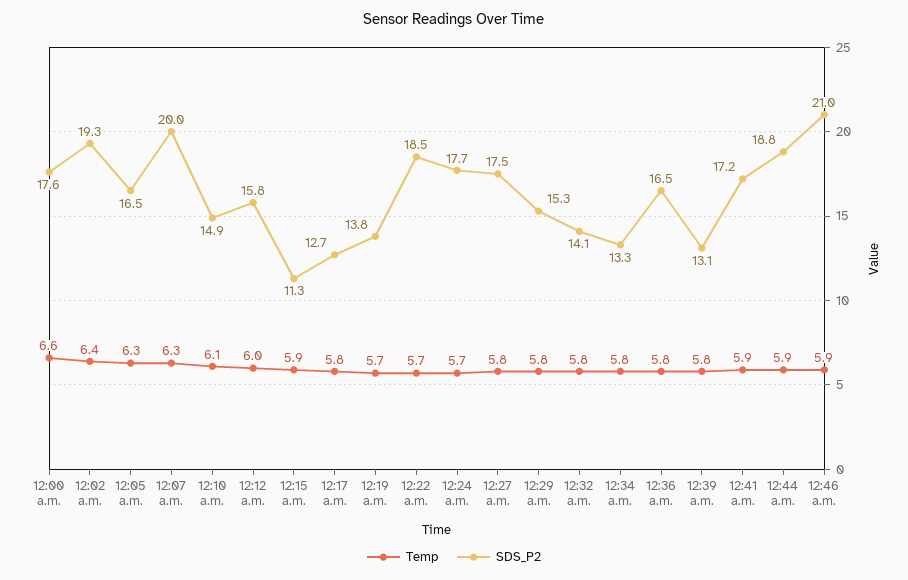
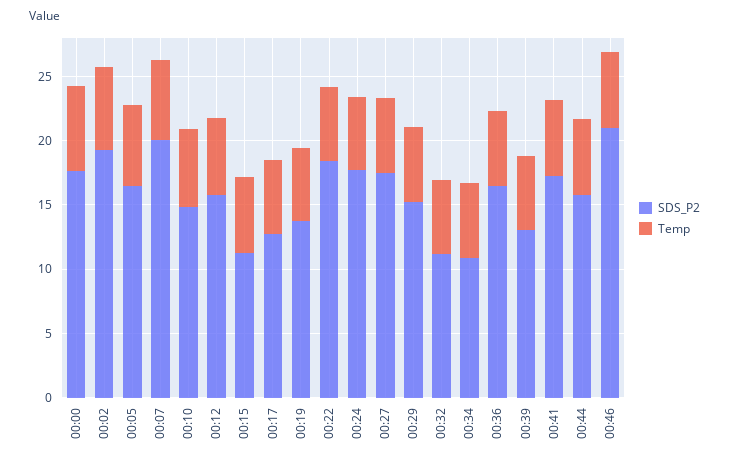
SDS_P2, 12:32 a.m.: 14.1 -> 11
SDS_P2, 12:34 a.m.: 13.3 -> 11
SDS_P2, 12:44 a.m.: 18.8 -> 16

